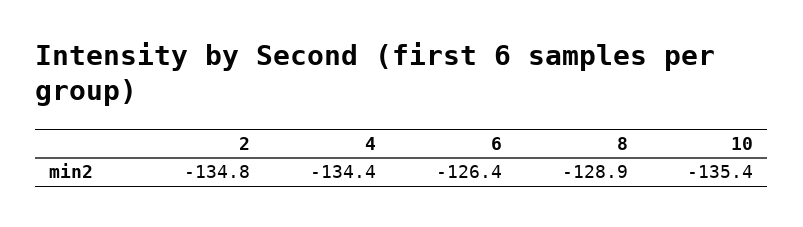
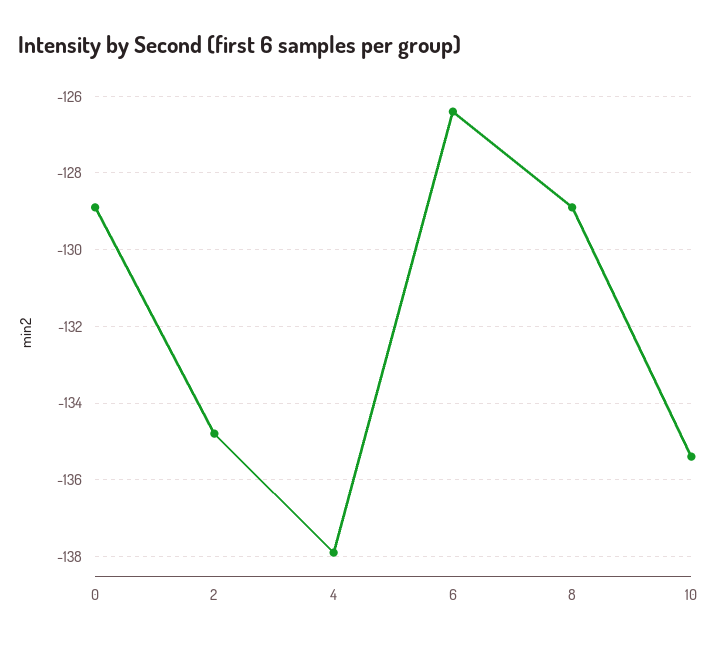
4: -134.4 -> -138
0: none -> -129

